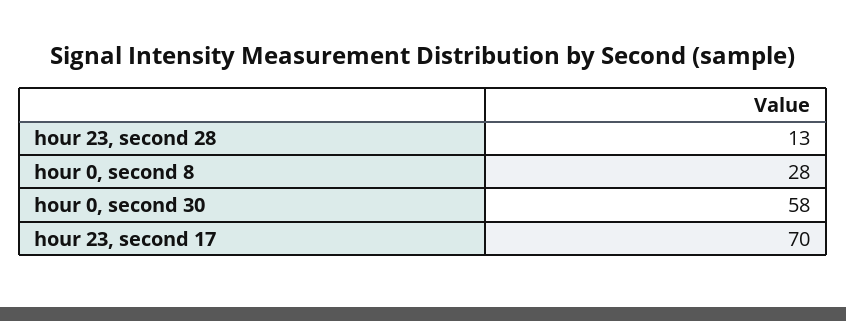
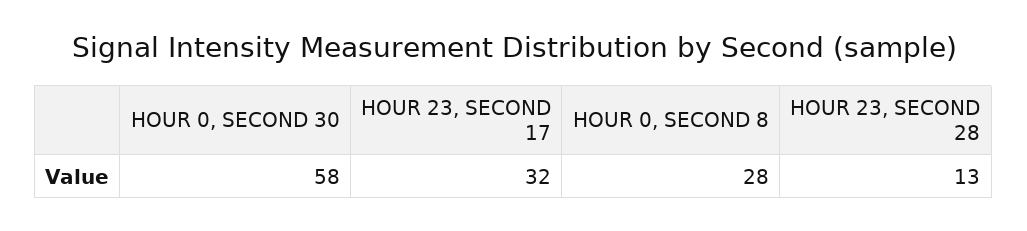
hour 23, second 17: 70 -> 32

